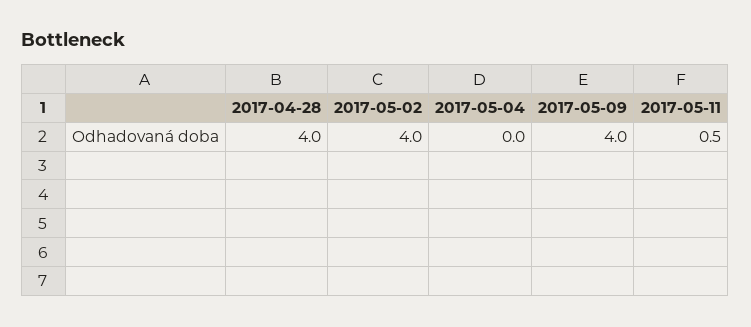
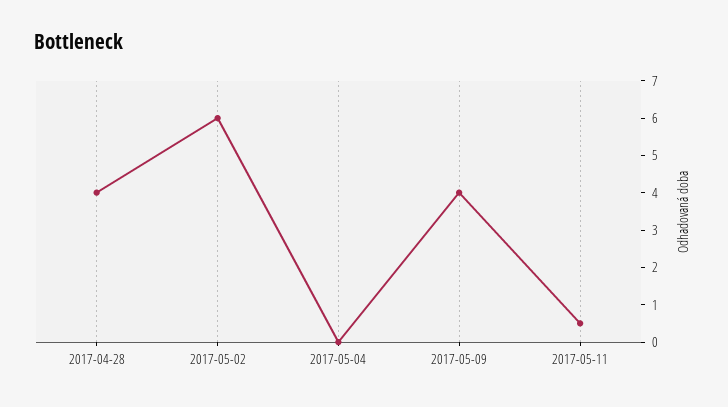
2017-05-02: 4 -> 6

